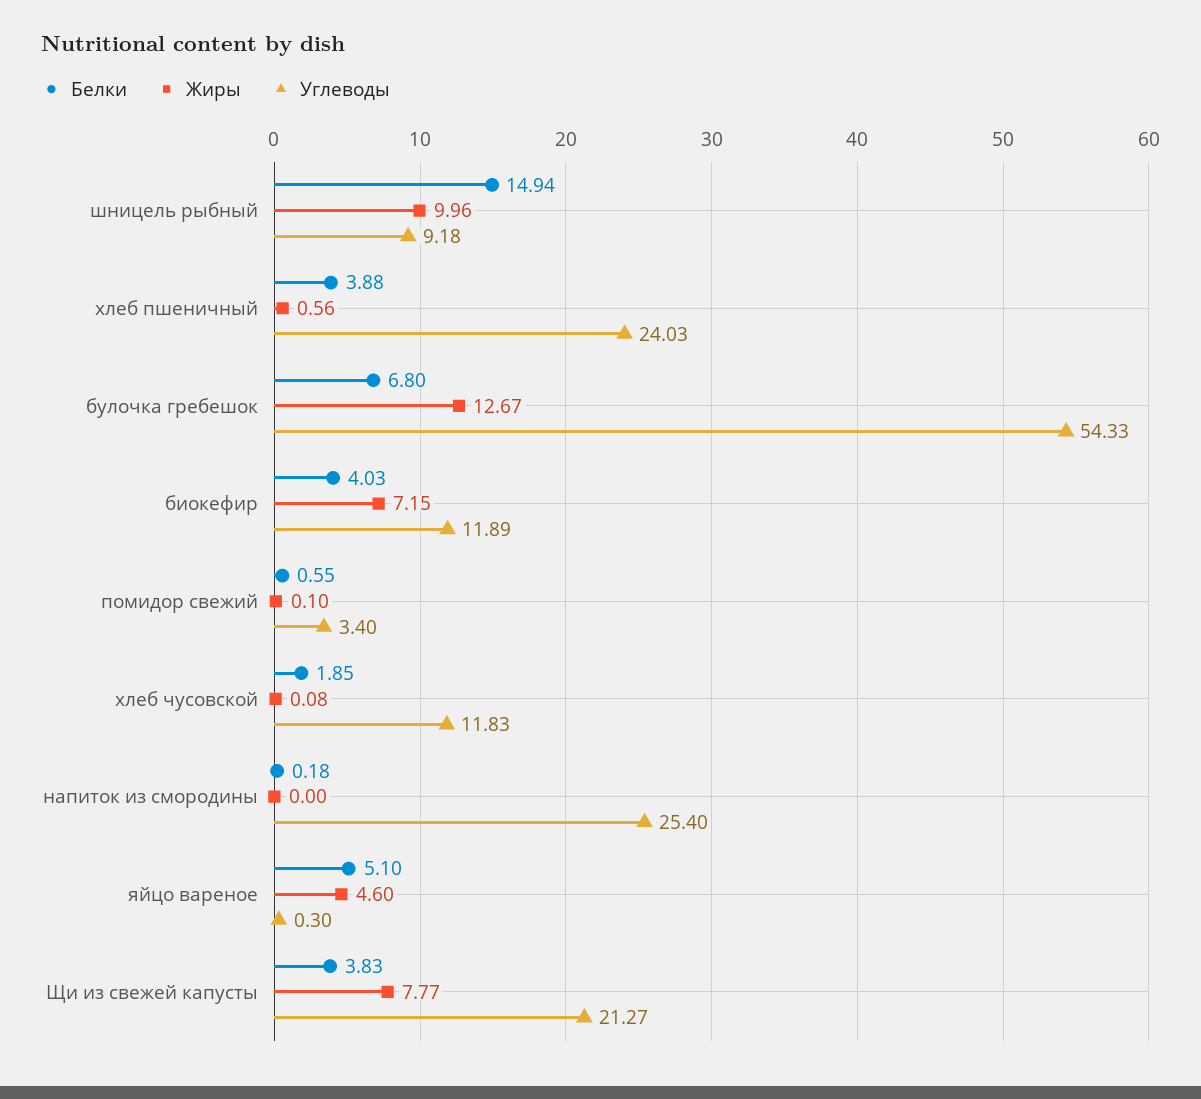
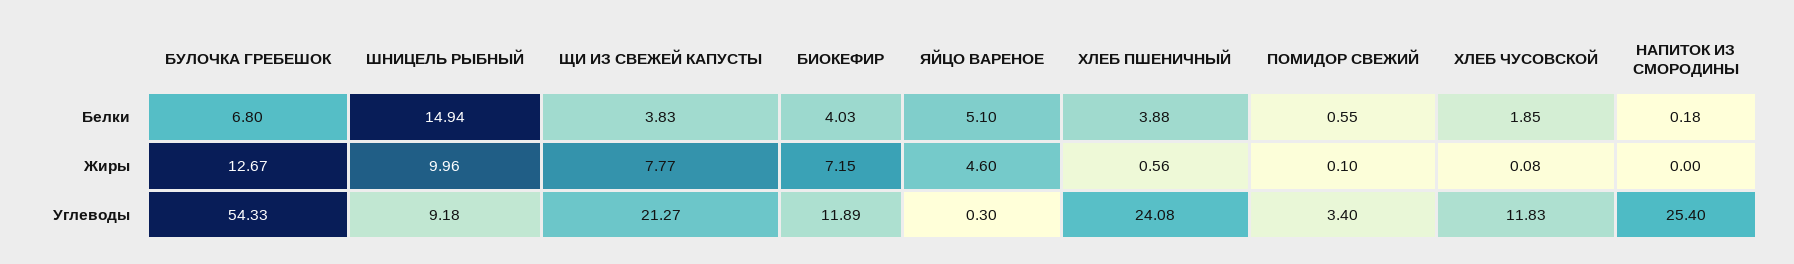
Углеводы, хлеб пшеничный: 24.03 -> 24.08

